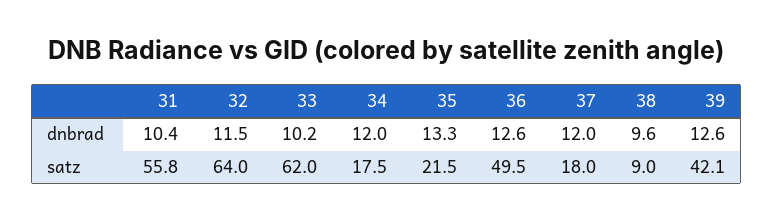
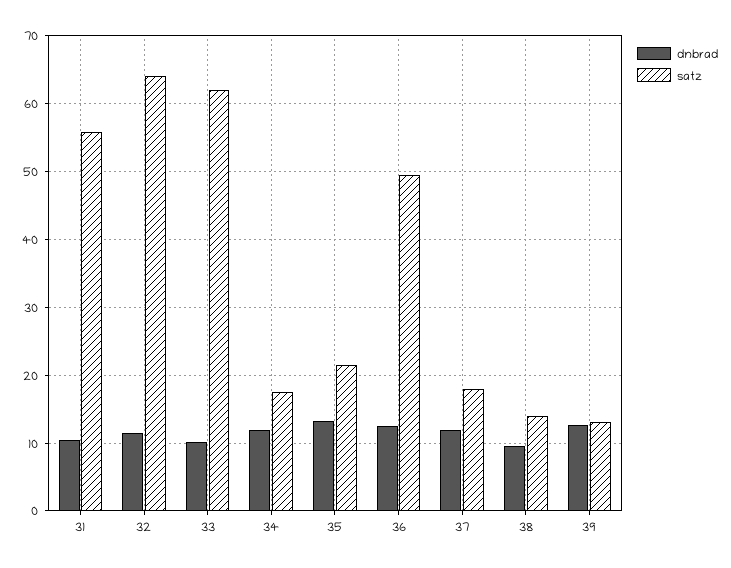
satz, 38: 9 -> 14
satz, 39: 42.1 -> 13

